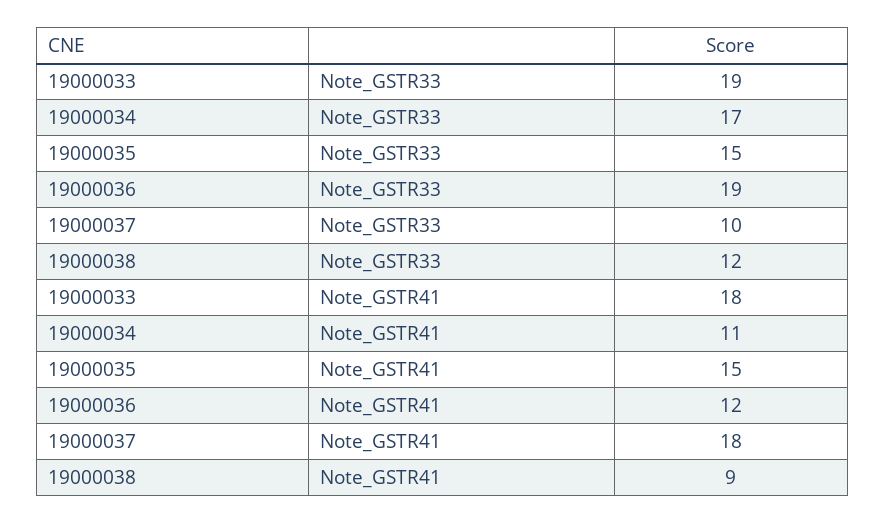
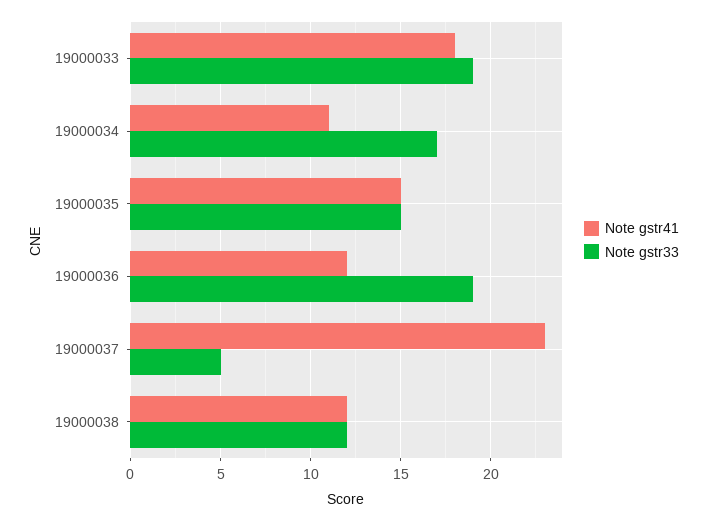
Note_GSTR33, 19000037: 10 -> 5
Note_GSTR41, 19000037: 18 -> 23
Note_GSTR41, 19000038: 9 -> 12

